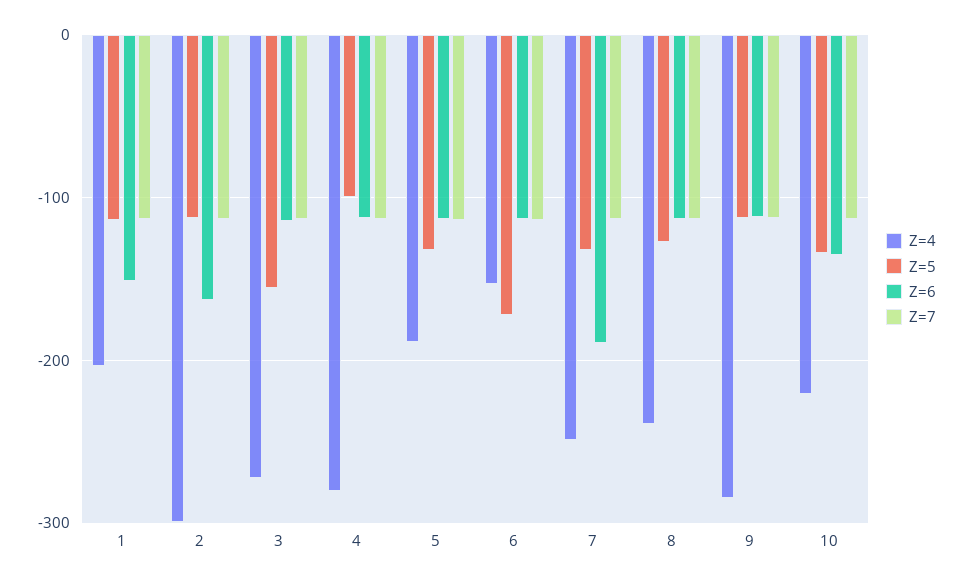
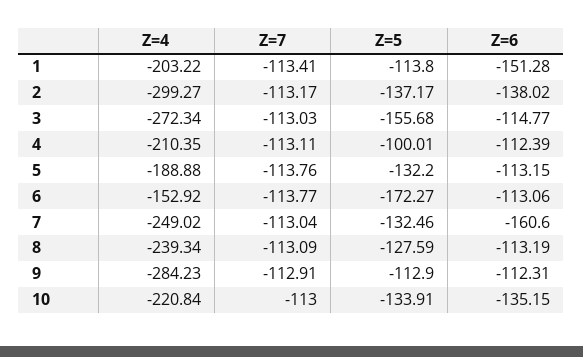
Z=5, 2: -110 -> -137.17
Z=6, 2: -160 -> -138.02
Z=4, 4: -280 -> -210.35
Z=6, 7: -190 -> -160.6

